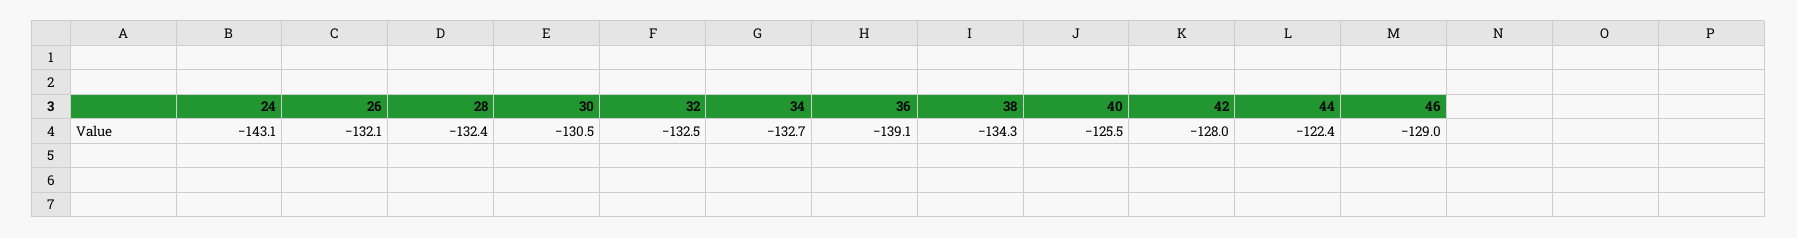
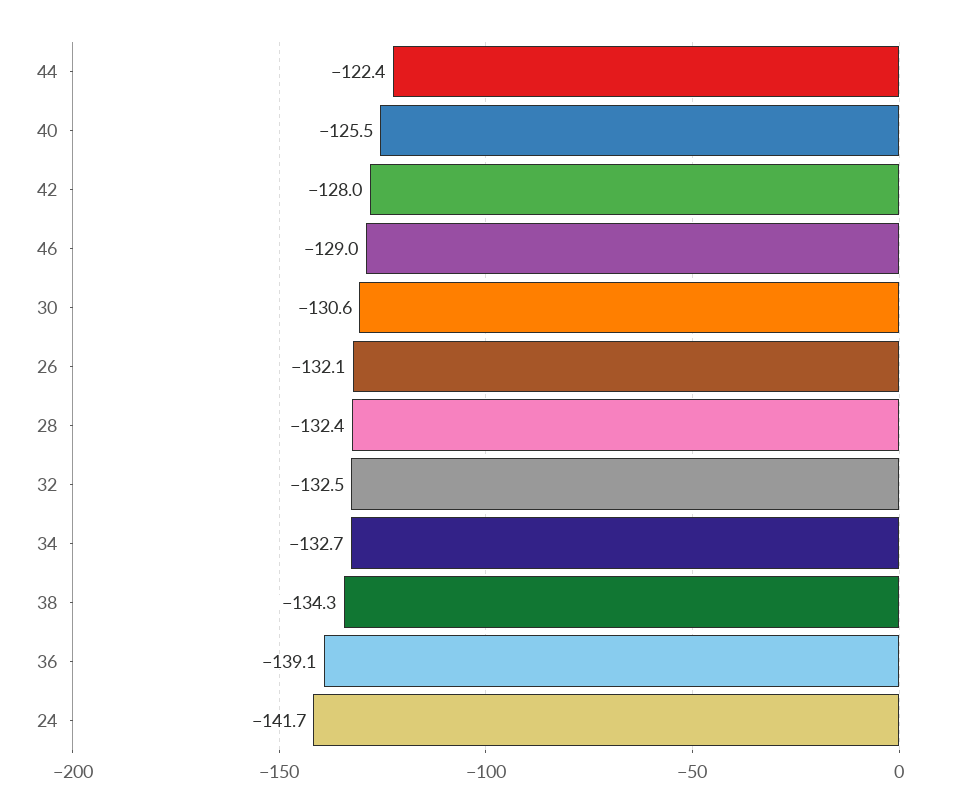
24: -143.1 -> -141.7
30: -130.5 -> -130.6

